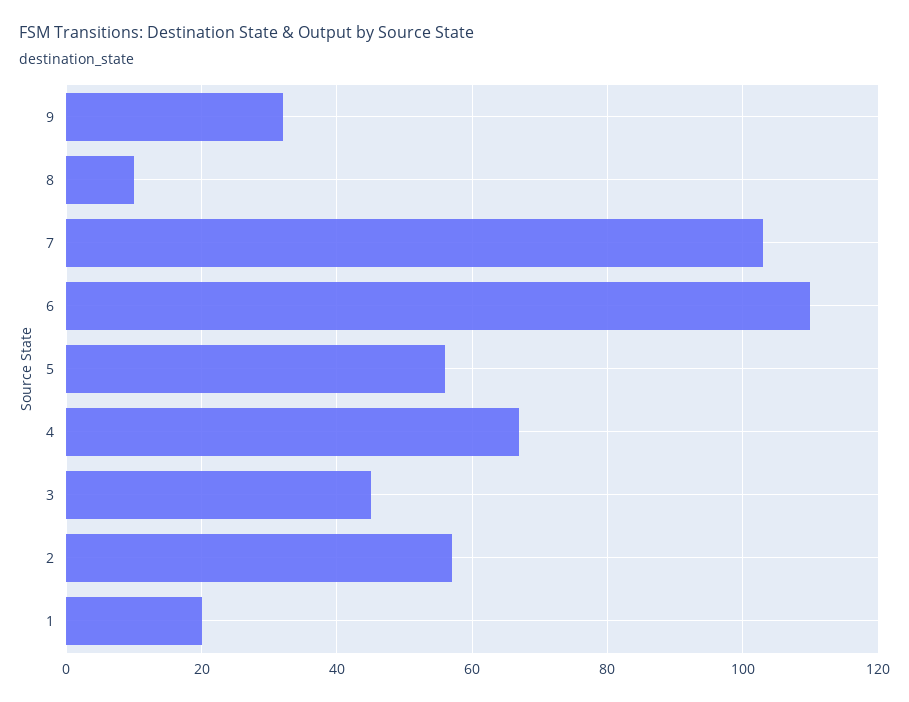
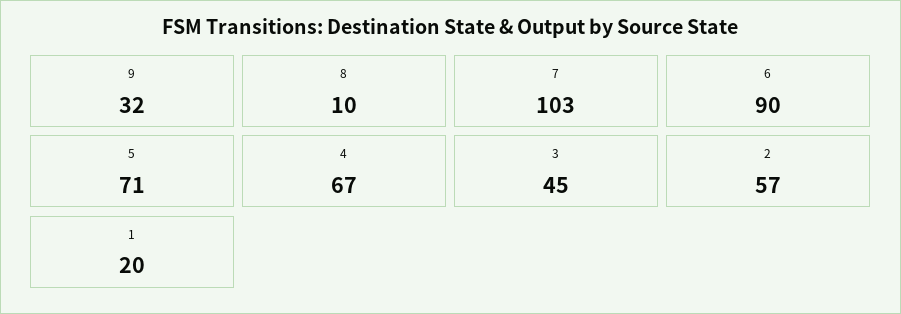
6: 110 -> 90
5: 55 -> 71

